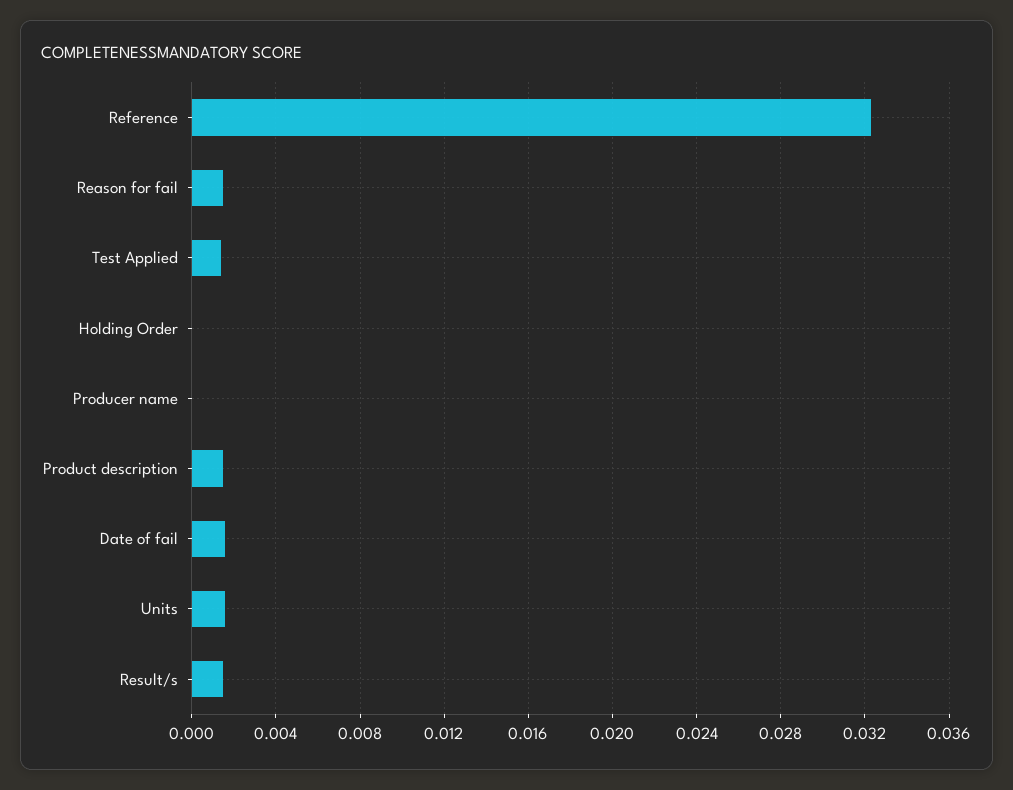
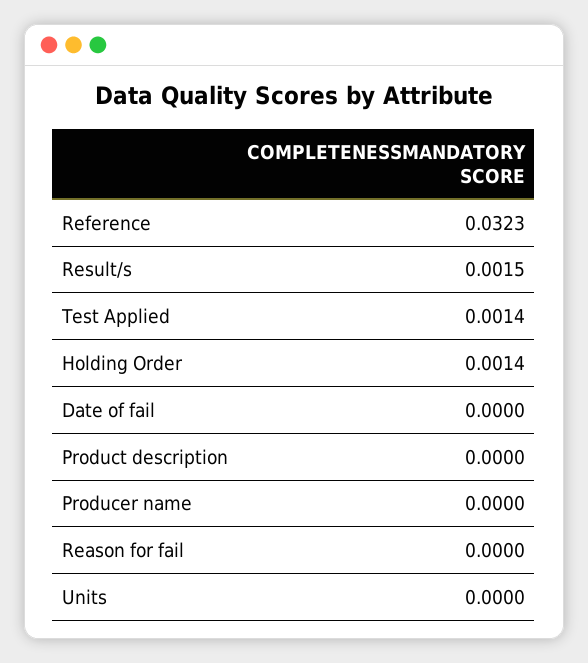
Reason for fail: 0.0015 -> 0
Holding Order: 0 -> 0.0014
Product description: 0.0015 -> 0
Date of fail: 0.0015 -> 0
Units: 0.0015 -> 0

